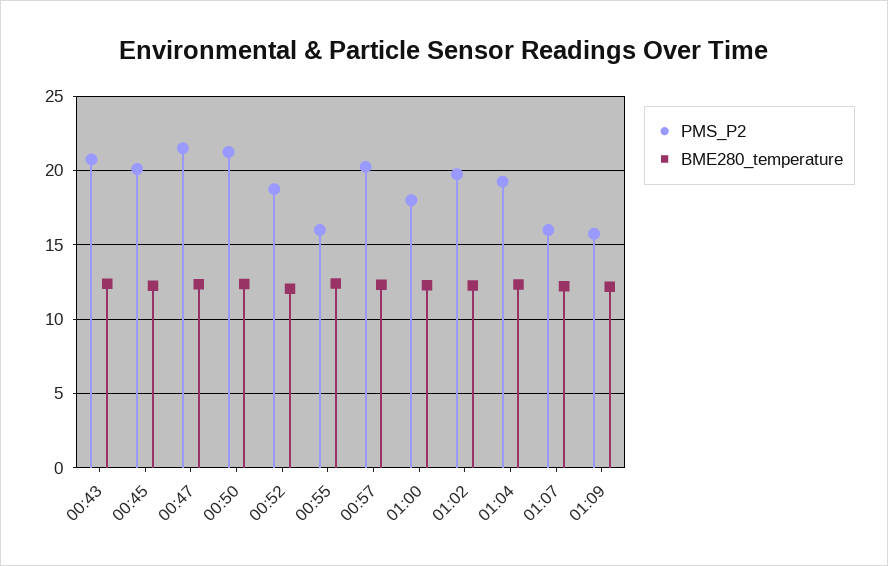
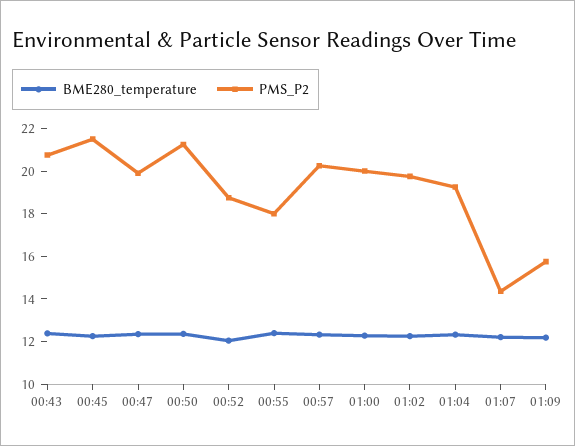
PMS_P2, 00:45: 20 -> 21.5
PMS_P2, 00:47: 21.5 -> 20
PMS_P2, 00:55: 16 -> 18
PMS_P2, 01:00: 18 -> 20
PMS_P2, 01:07: 16 -> 14.5

